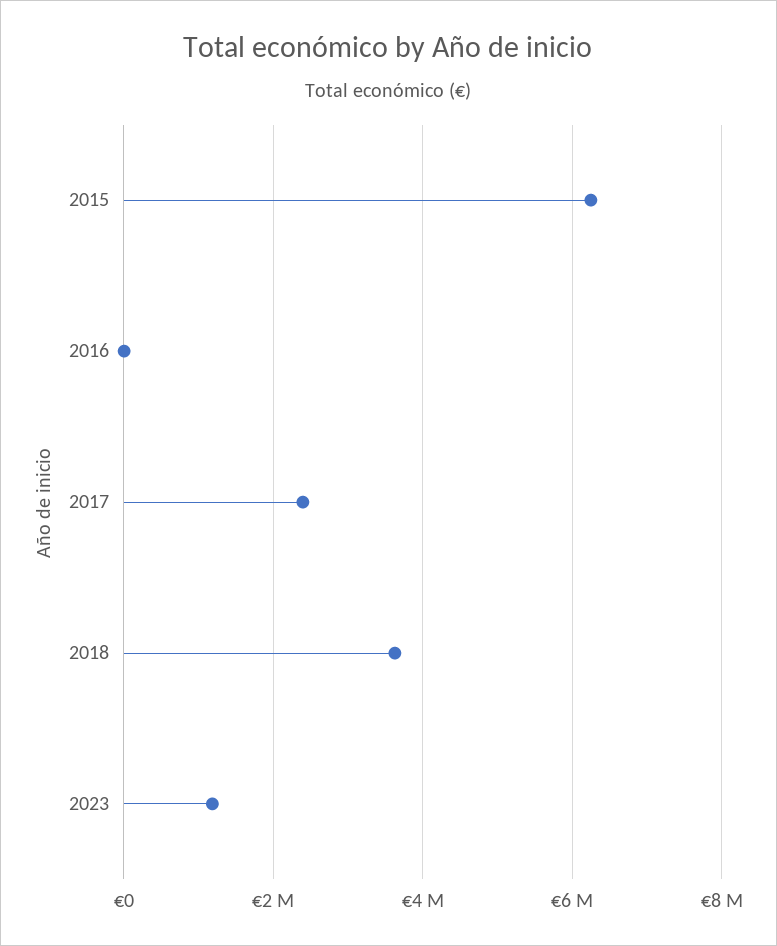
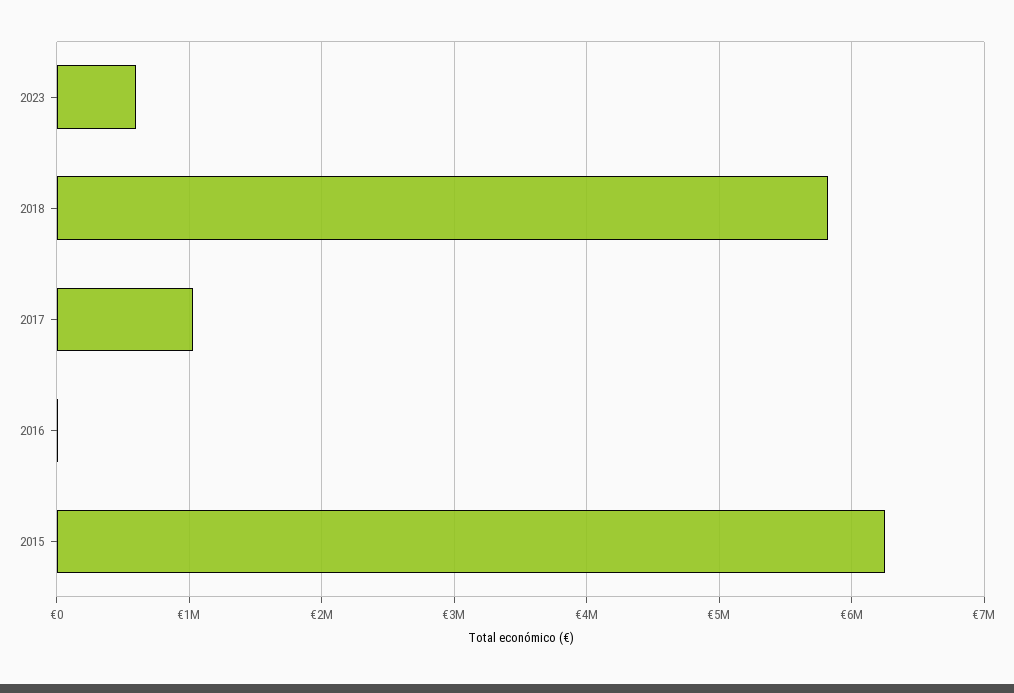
2017: 2400000 -> 1000000
2018: 3600000 -> 5800000
2023: 1200000 -> 600000

